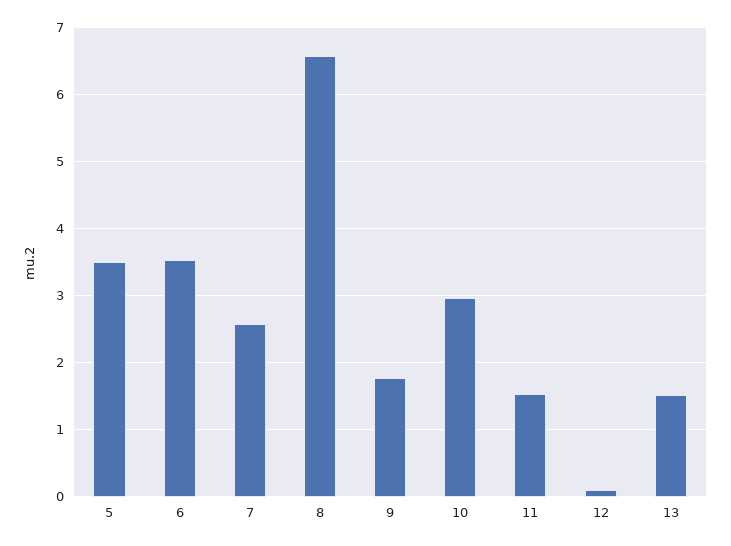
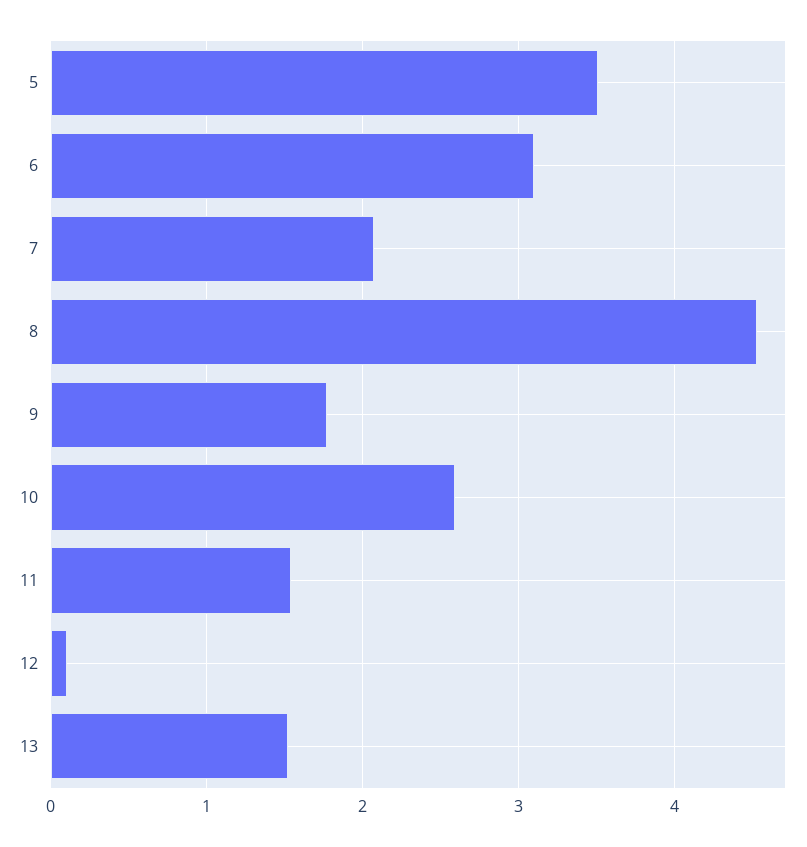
6: 3.5 -> 3.1
7: 2.6 -> 2.1
8: 6.6 -> 4.5
10: 3 -> 2.6

